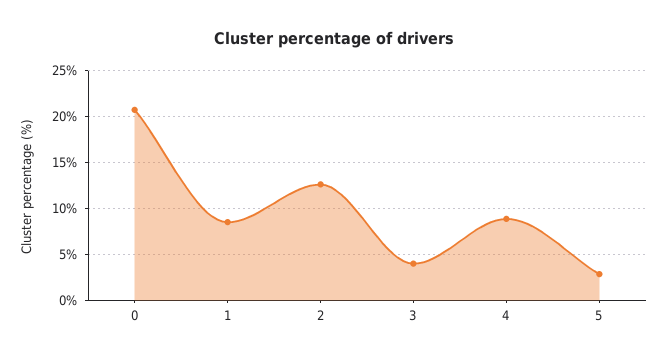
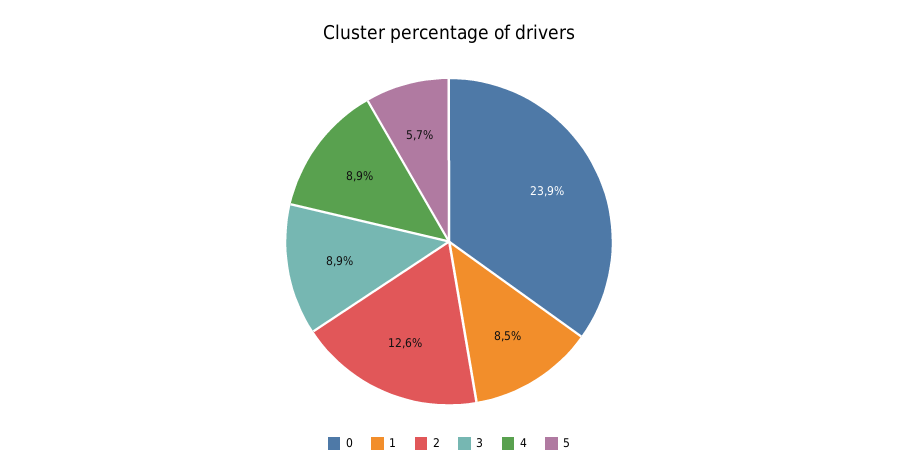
0: 21 -> 23.9
3: 4 -> 8.9
5: 3 -> 5.7

